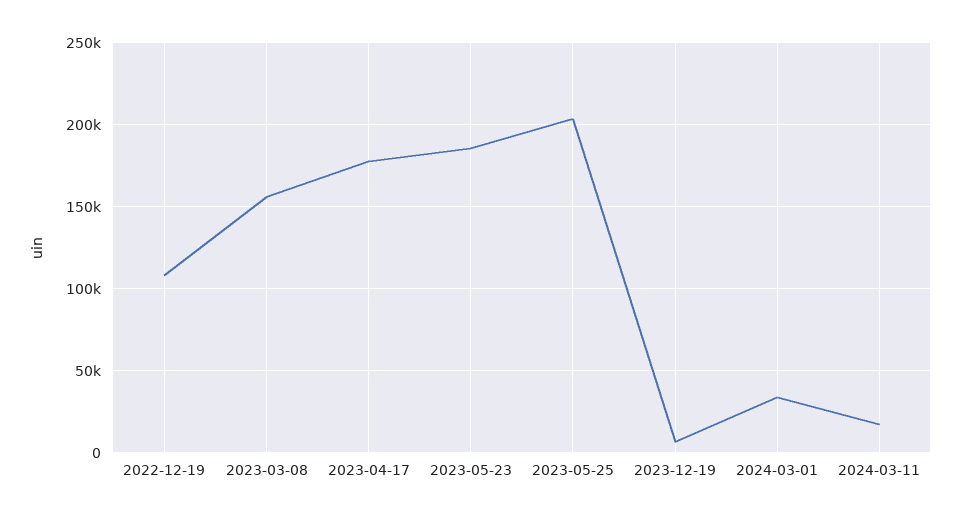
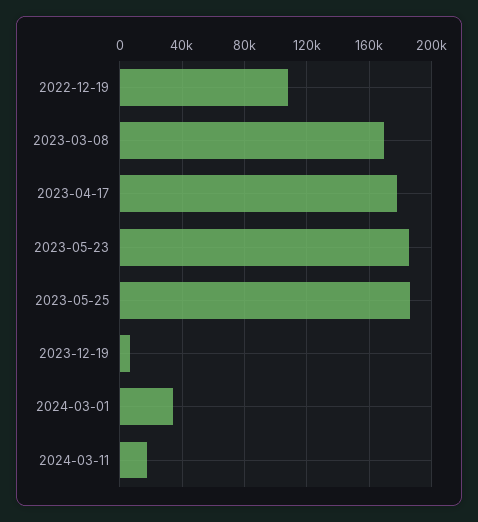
2023-03-08: 155000 -> 170000
2023-05-25: 205000 -> 185000

